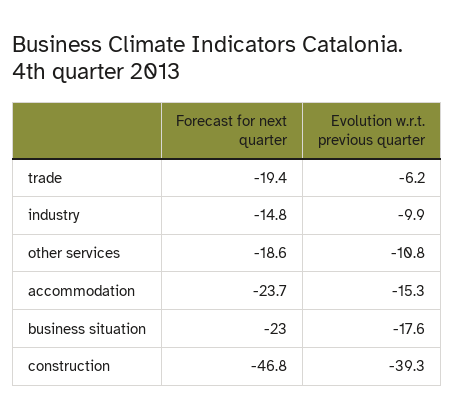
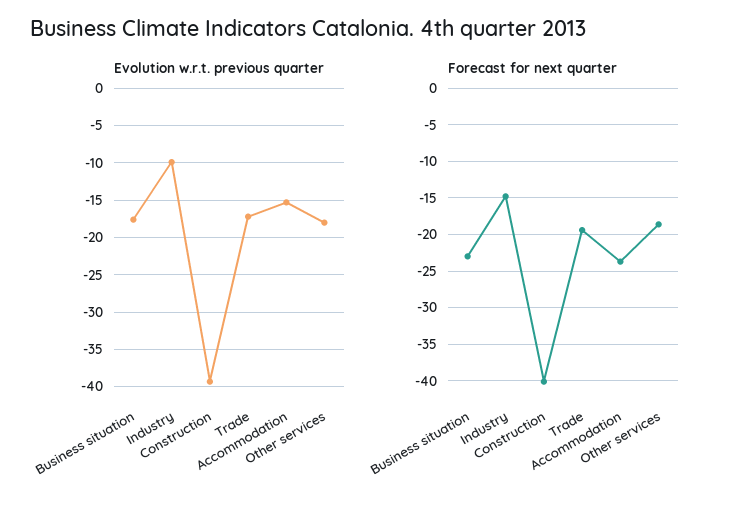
Evolution w.r.t. previous quarter, trade: -6.2 -> -17
Evolution w.r.t. previous quarter, other services: -10.8 -> -18
Forecast for next quarter, construction: -46.8 -> -40

